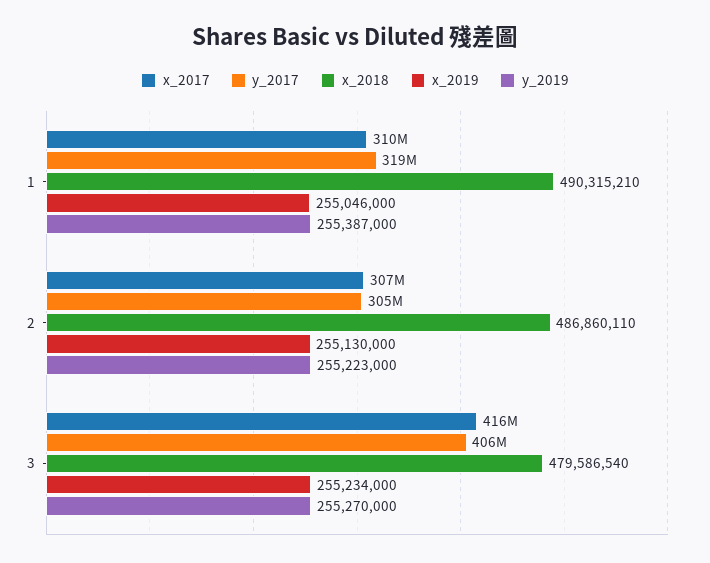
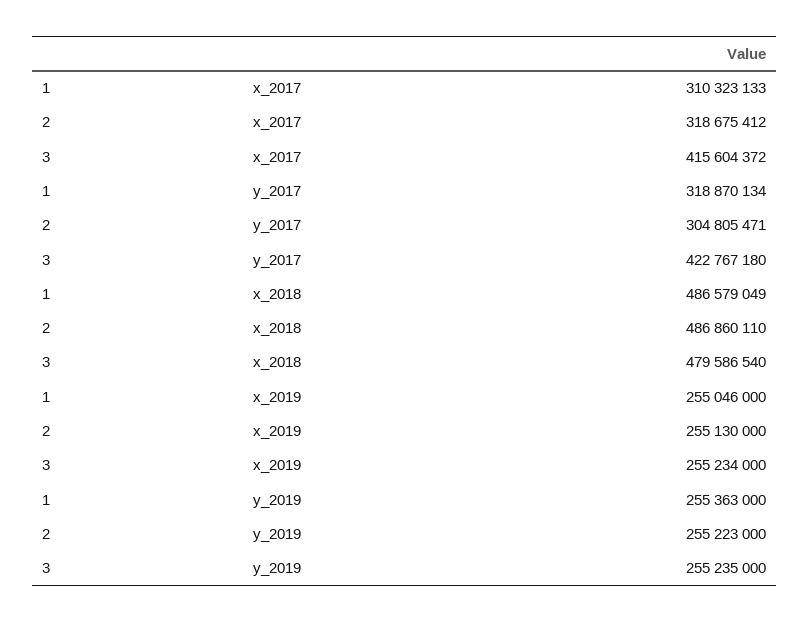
x_2018, 1: 490315210 -> 486579049
y_2019, 1: 255387000 -> 255363000
x_2017, 2: 307000000 -> 318675412
y_2017, 3: 406000000 -> 422767180
y_2019, 3: 255270000 -> 255235000

